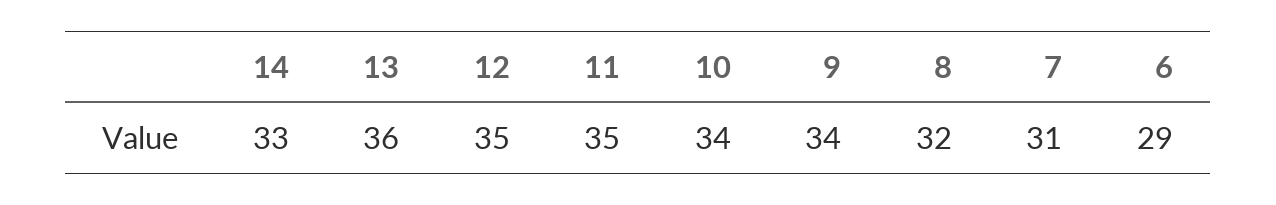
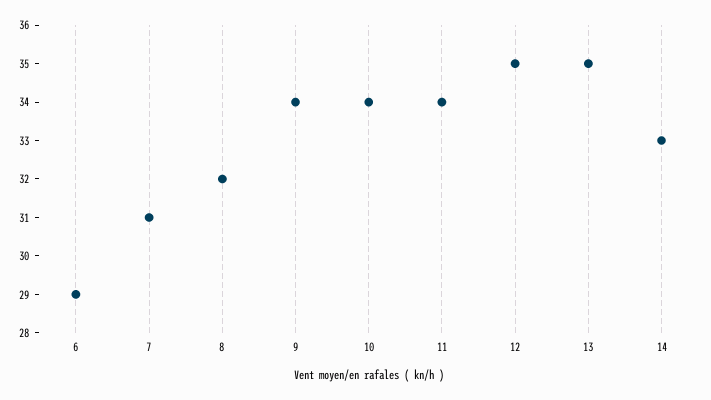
13: 36 -> 35
11: 35 -> 34

